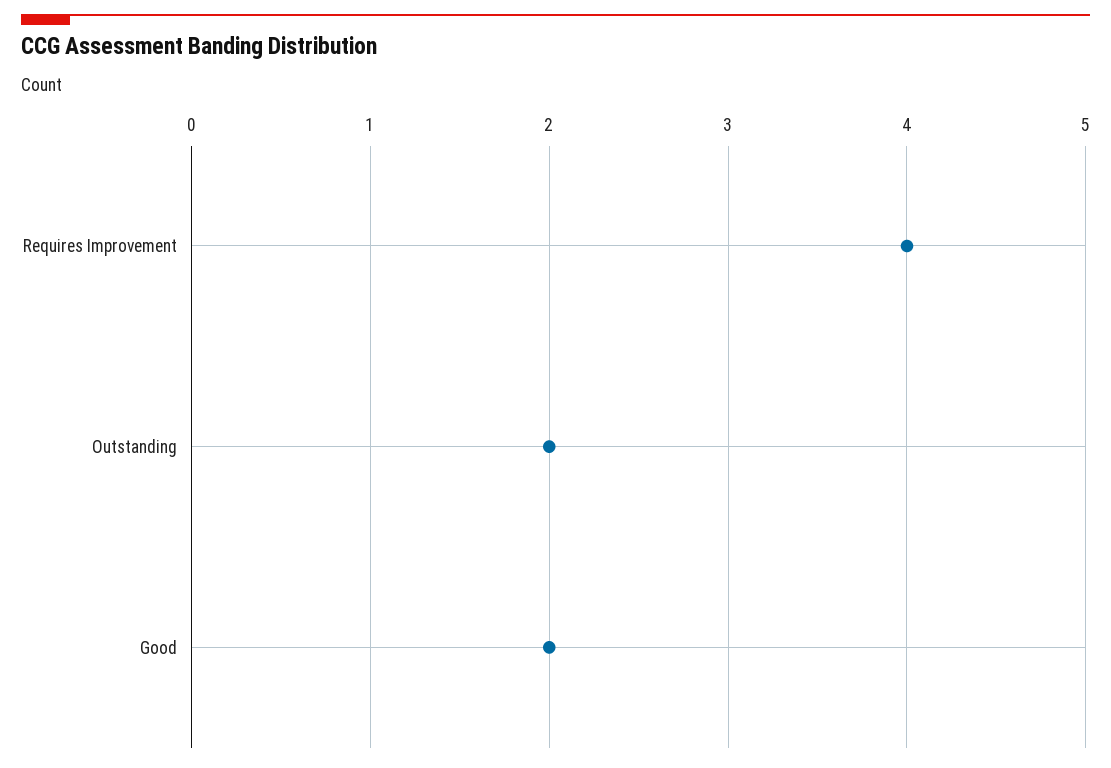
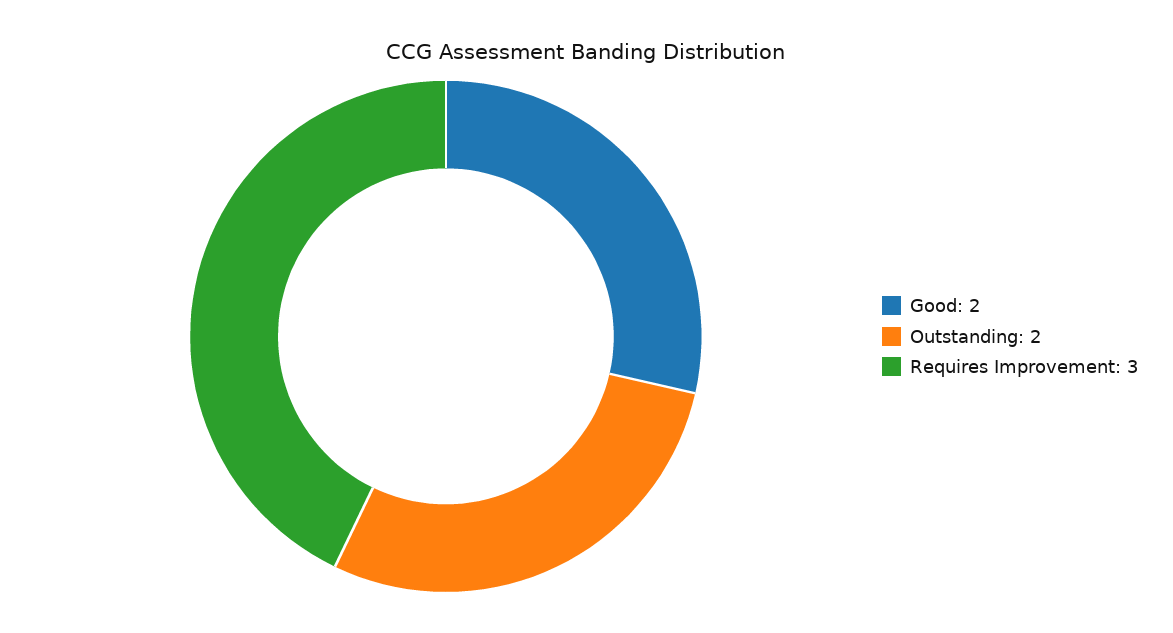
Requires Improvement: 4 -> 3

